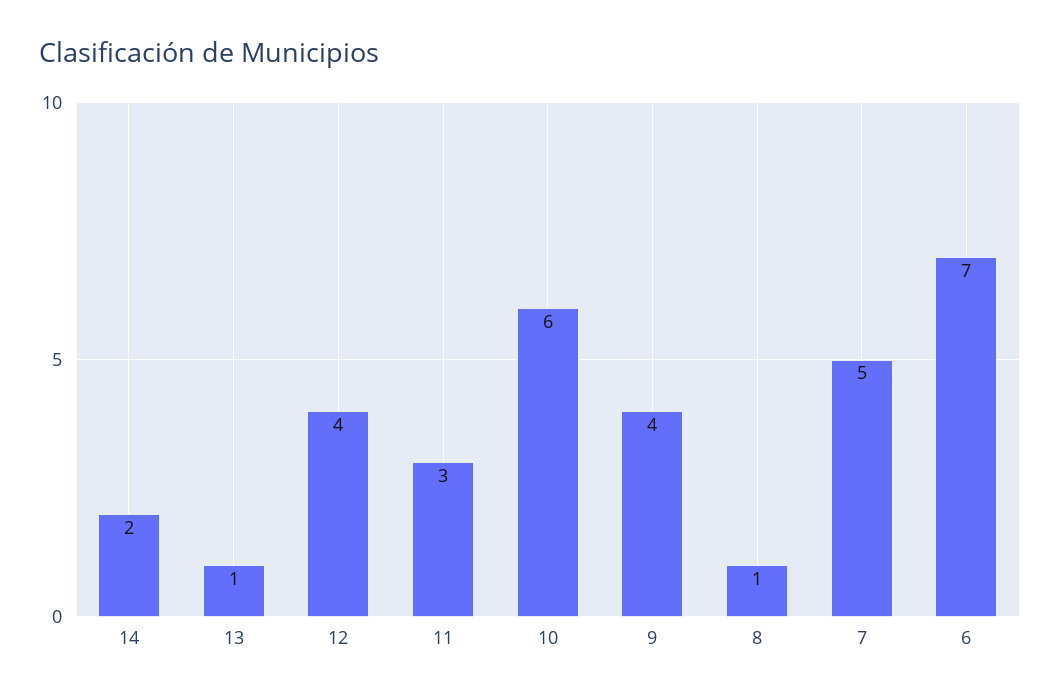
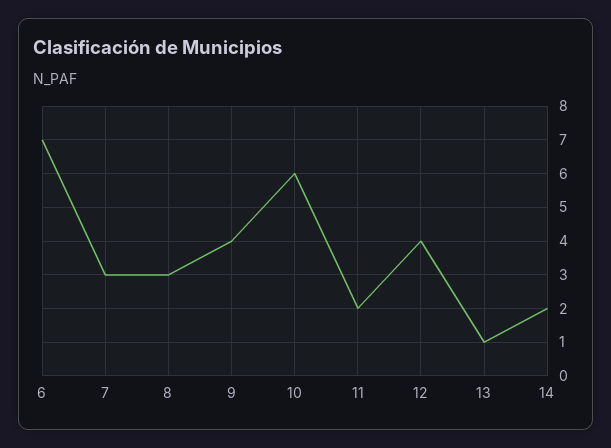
11: 3 -> 2
8: 1 -> 3
7: 5 -> 3

